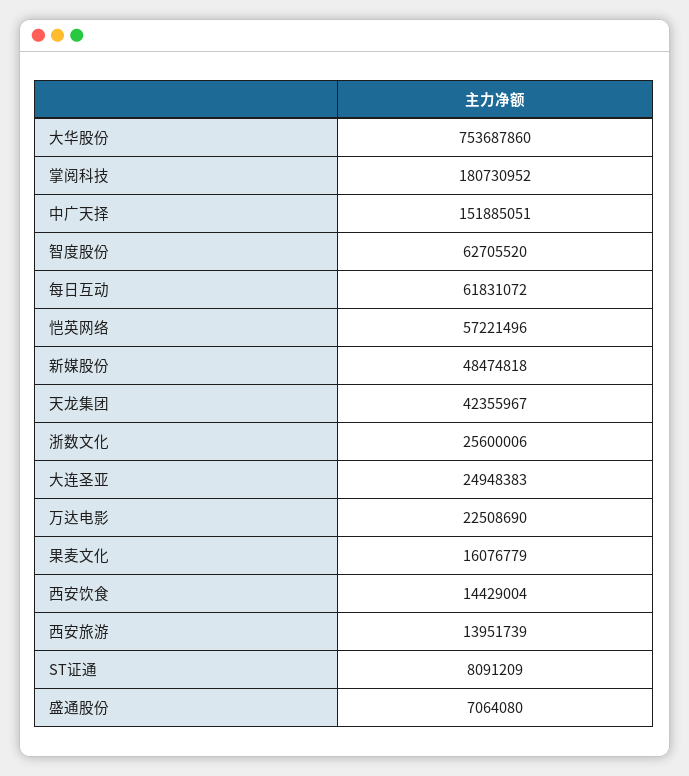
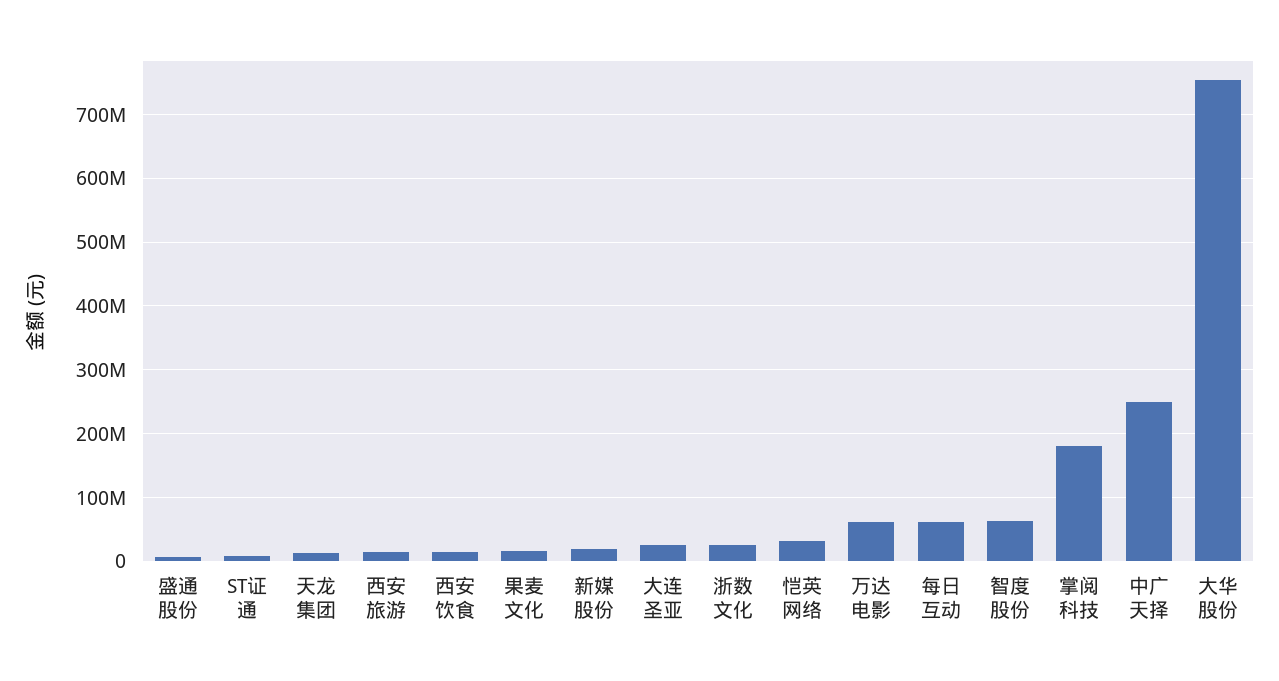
中广天择: 151885051 -> 250000000
恺英网络: 57221496 -> 30000000
新媒股份: 48474818 -> 20000000
天龙集团: 42355967 -> 10000000
万达电影: 22508690 -> 60000000

